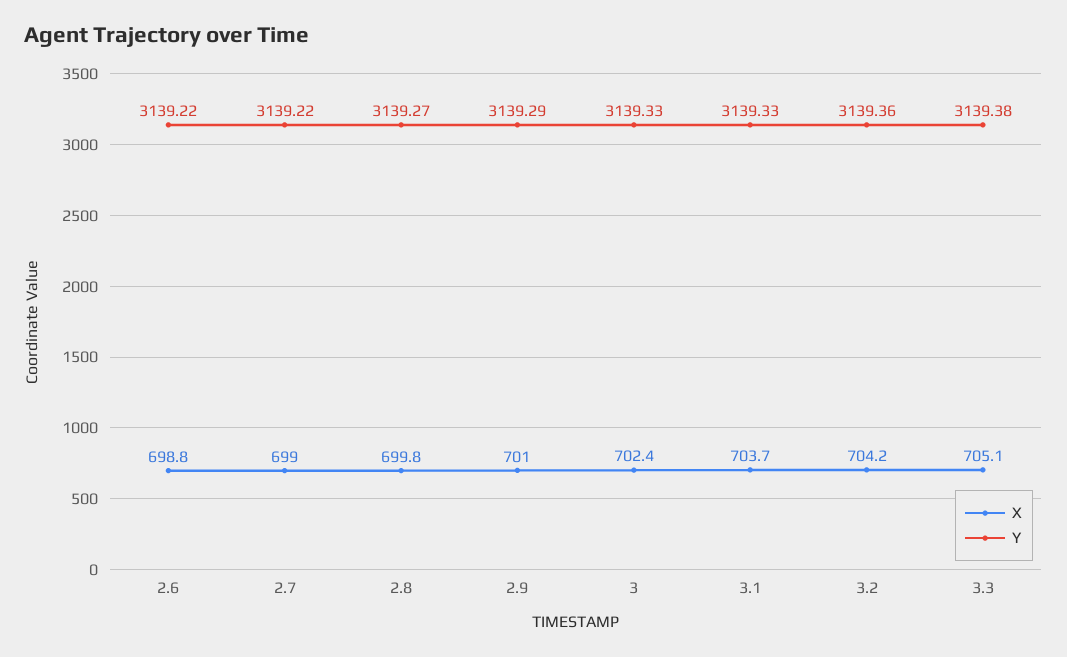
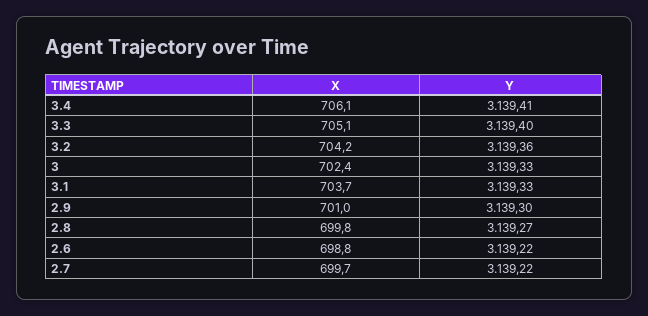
X, 2.7: 699 -> 699.7
Y, 2.9: 3139.29 -> 3139.3
Y, 3.3: 3139.38 -> 3139.4
X, 3.4: none -> 706.1
Y, 3.4: none -> 3139.41

